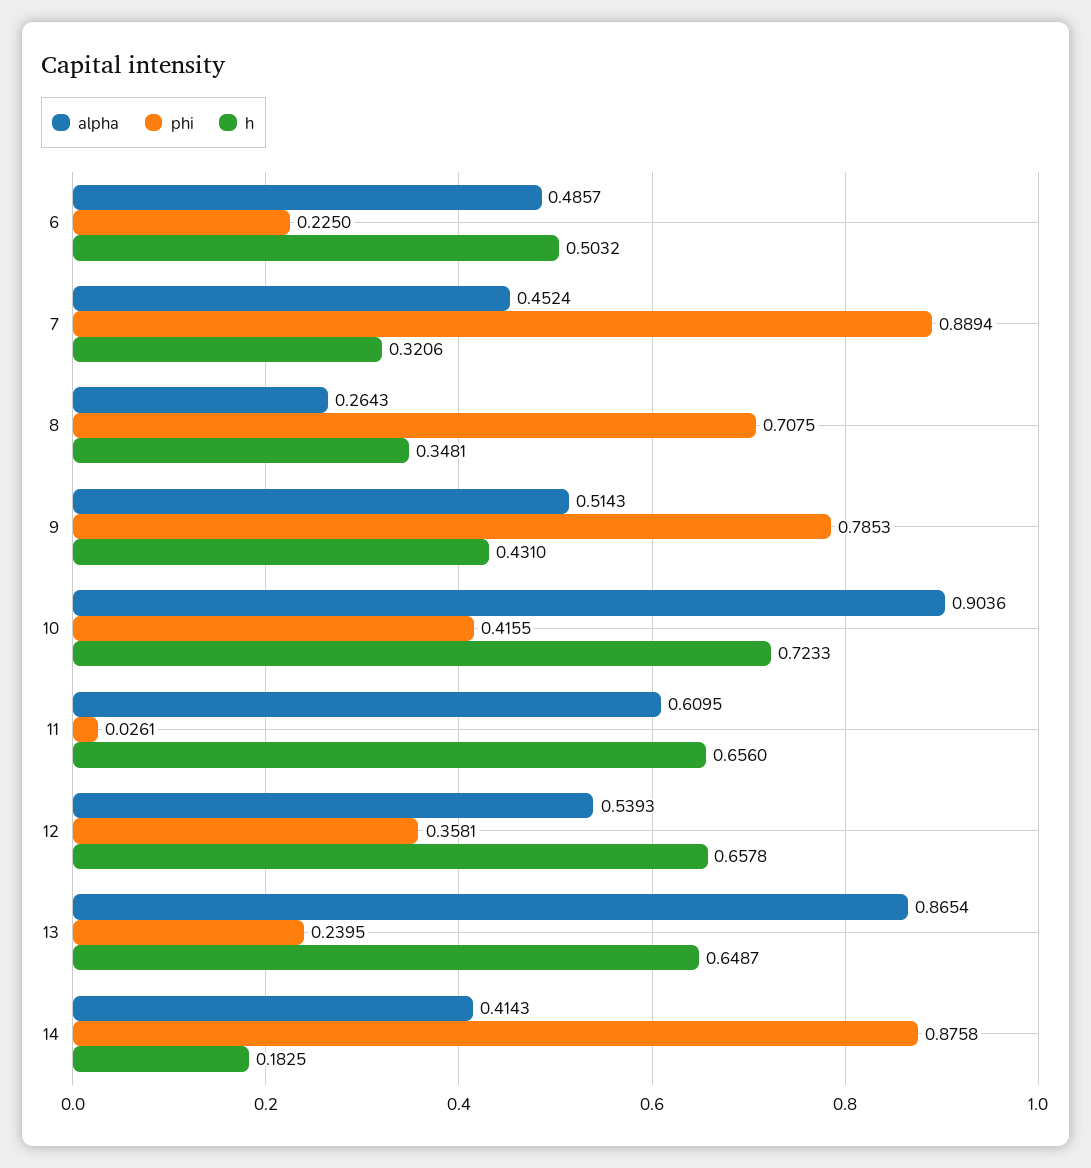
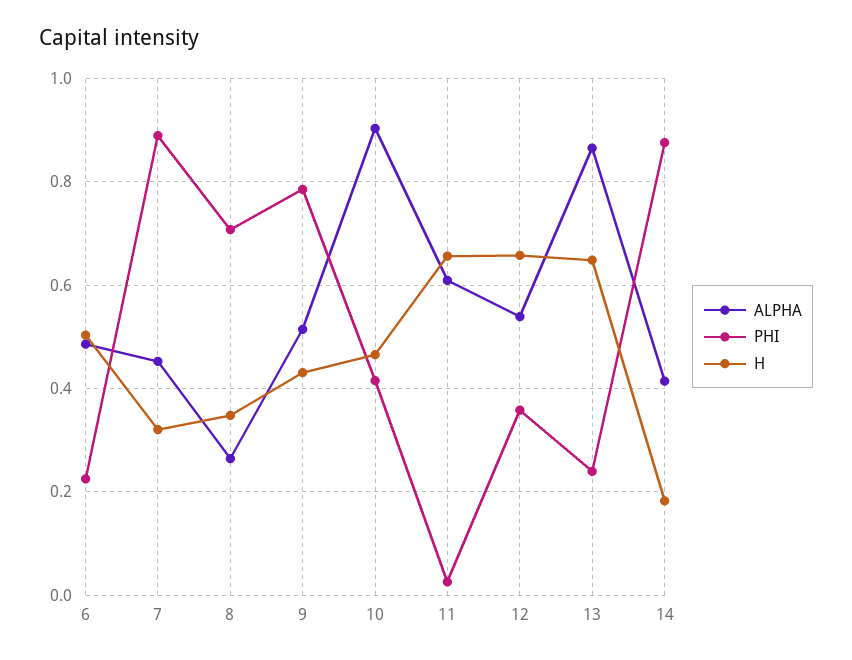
h, 10: 0.7233 -> 0.46

